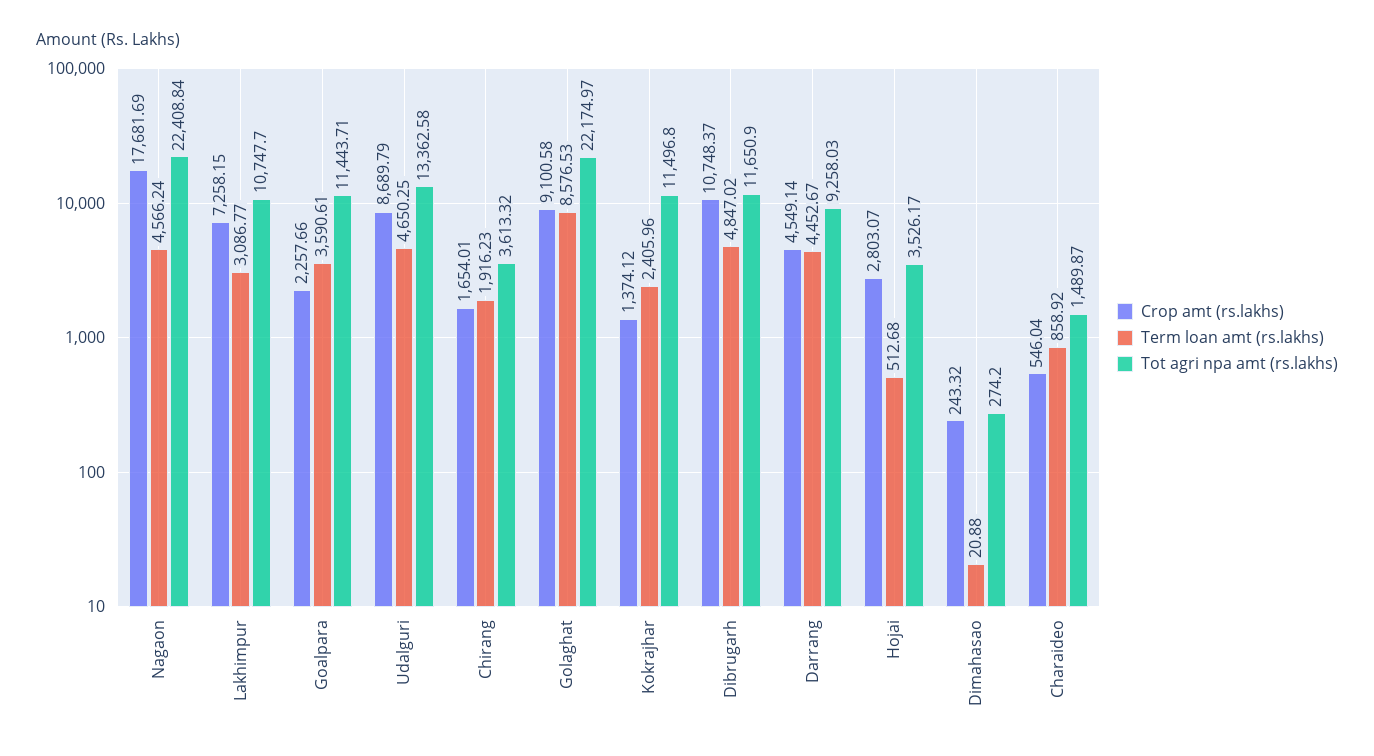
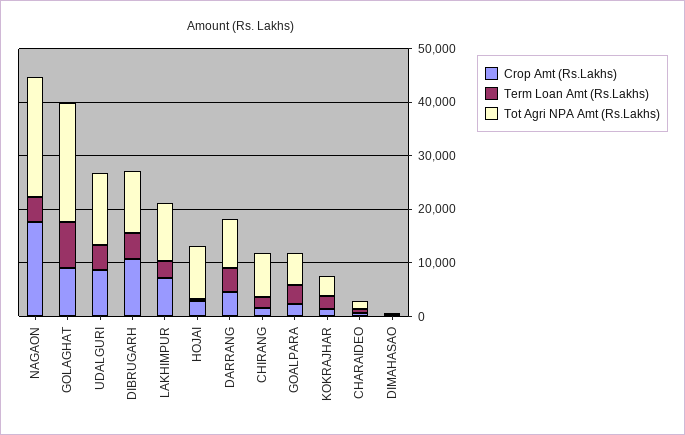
Tot agri npa amt (rs.lakhs), Goalpara: 11443.71 -> 6000
Tot agri npa amt (rs.lakhs), Chirang: 3613.32 -> 8000
Tot agri npa amt (rs.lakhs), Kokrajhar: 11496.8 -> 4000
Tot agri npa amt (rs.lakhs), Hojai: 3526.17 -> 10000

